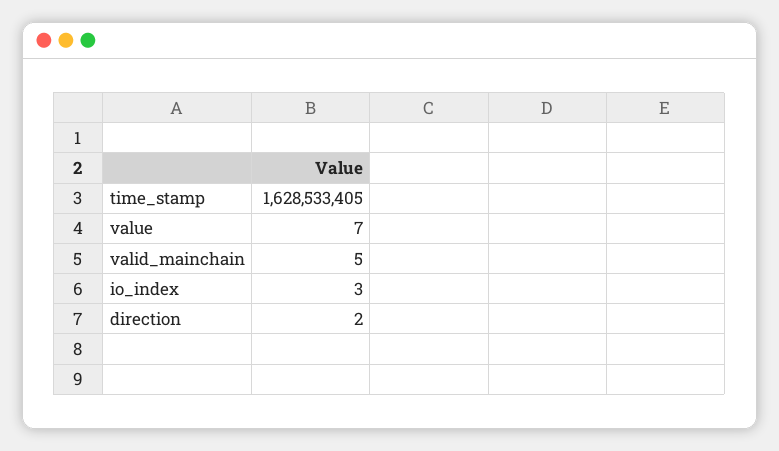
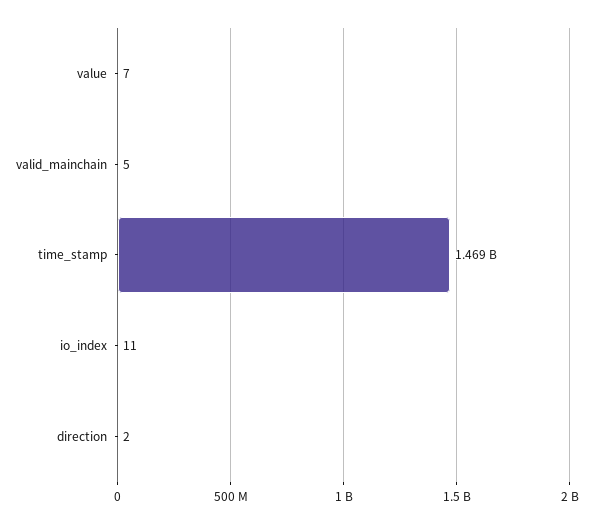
time_stamp: 1628533405 -> 1469000000
io_index: 3 -> 11

